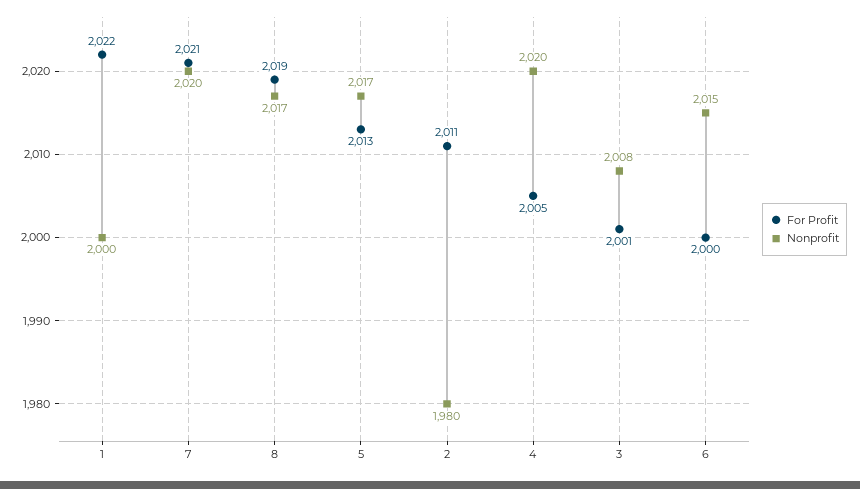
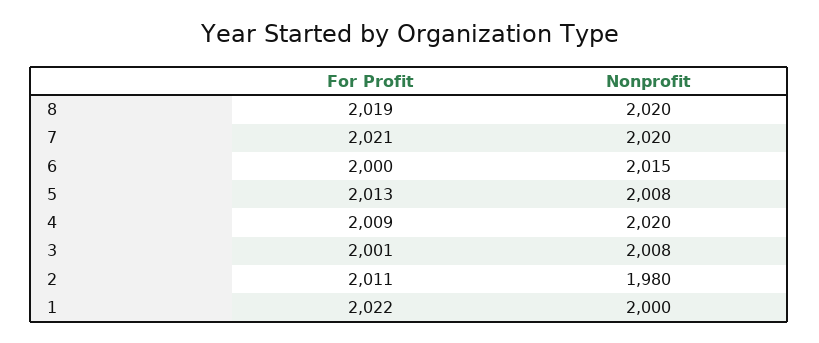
Nonprofit, 8: 2017 -> 2020
Nonprofit, 5: 2017 -> 2008
For Profit, 4: 2005 -> 2009

